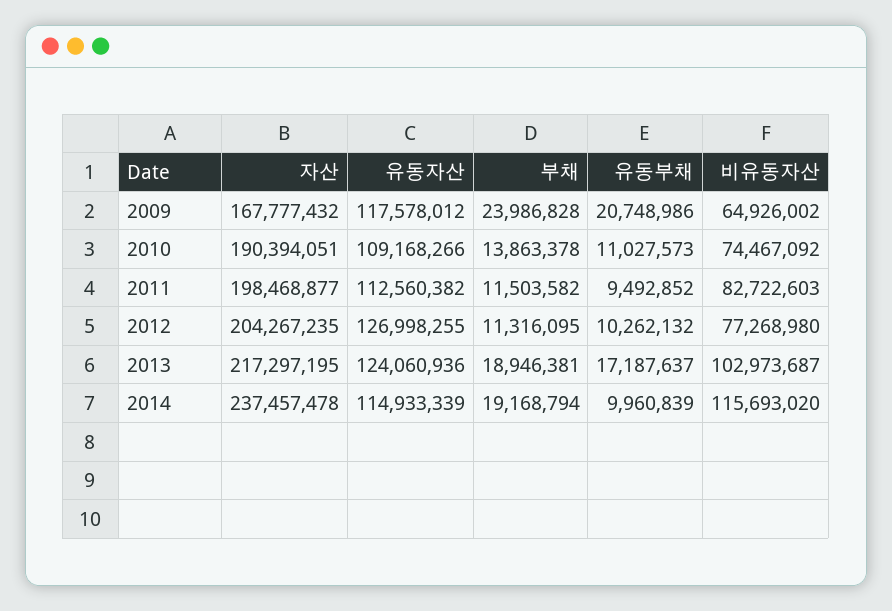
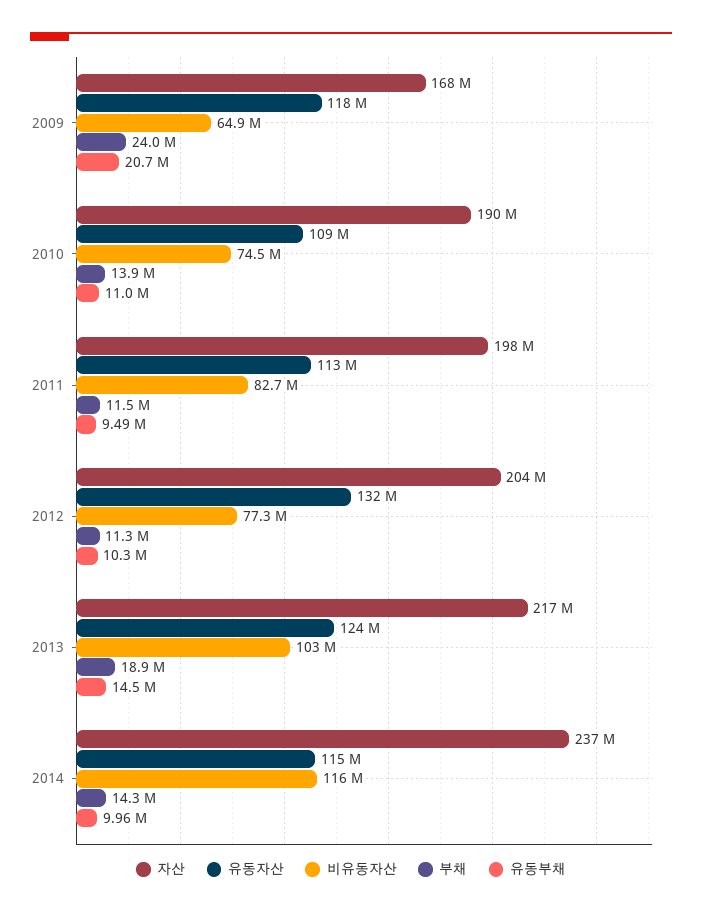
유동자산, 2012: 126998255 -> 132000000
유동부채, 2013: 17187637 -> 14500000
부채, 2014: 19168794 -> 14300000

